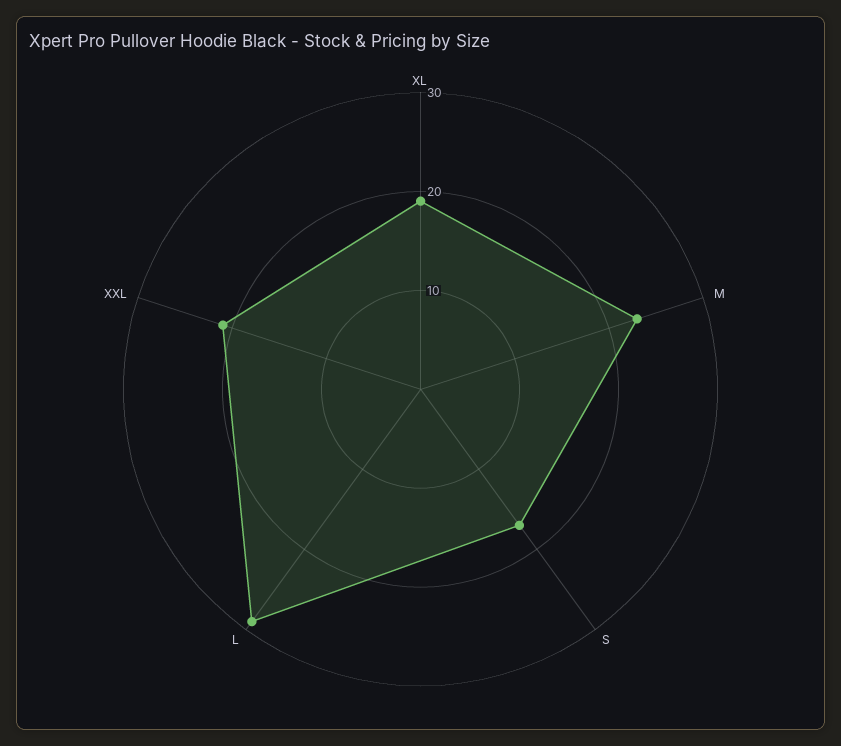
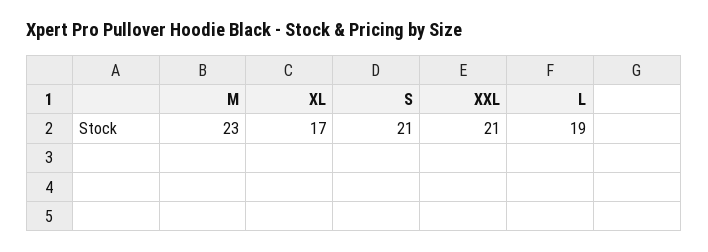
XL: 19 -> 17
S: 17 -> 21
L: 29 -> 19

